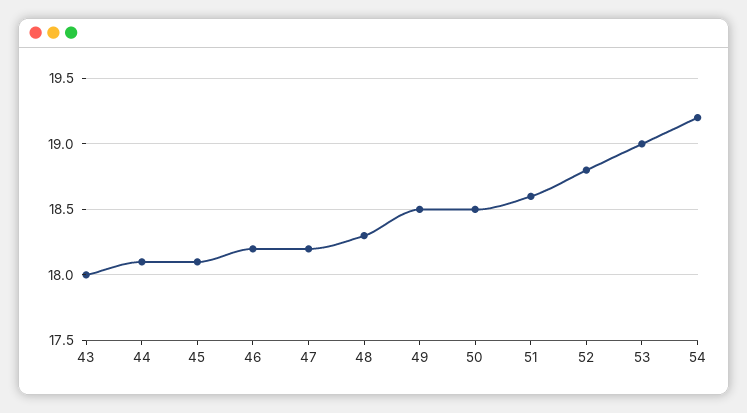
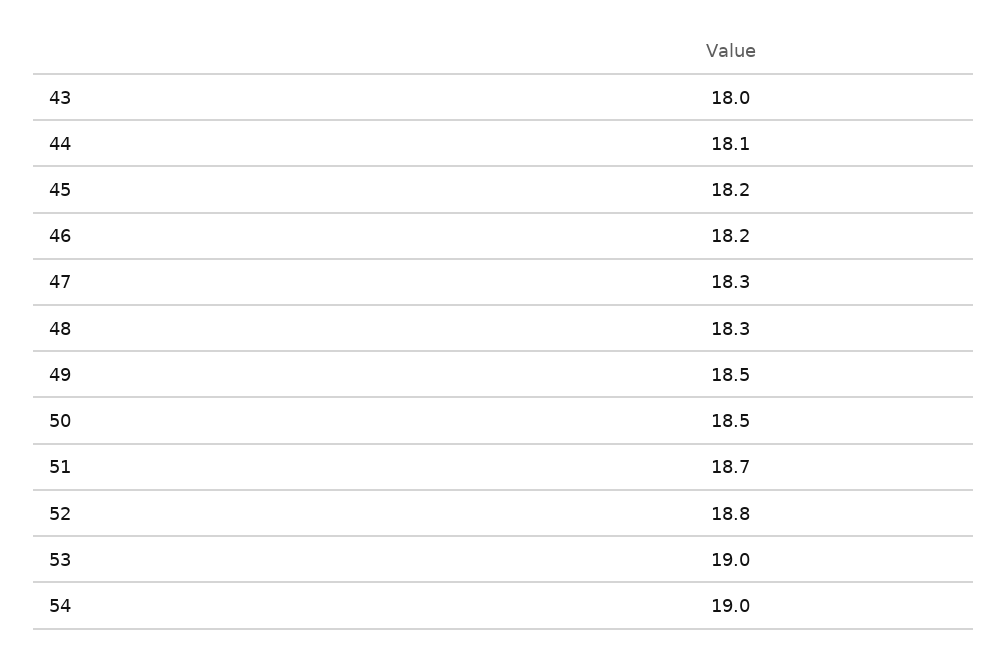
45: 18.1 -> 18.2
47: 18.2 -> 18.3
51: 18.6 -> 18.7
54: 19.2 -> 19

